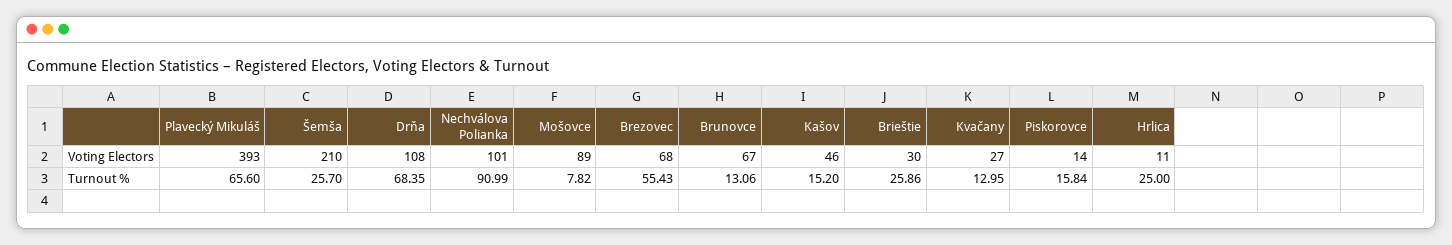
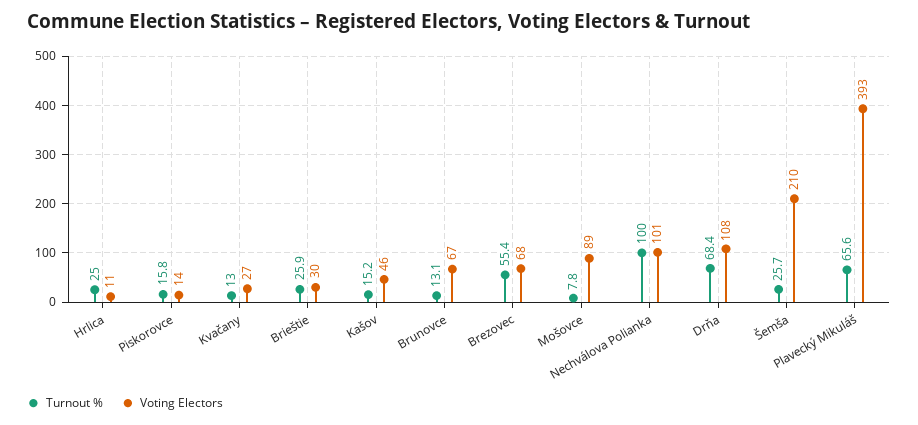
Turnout %, Nechválova Polianka: 90.99 -> 100

